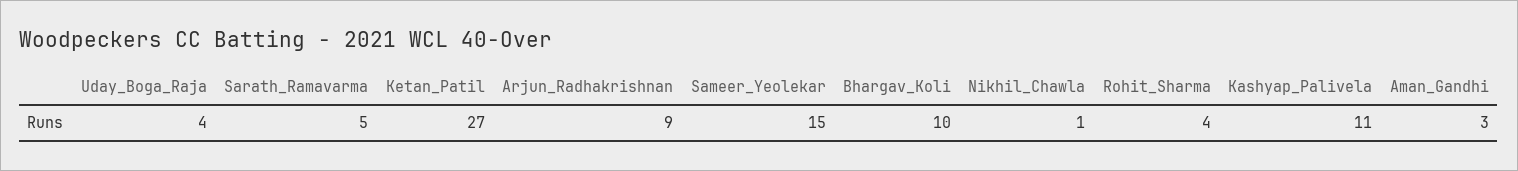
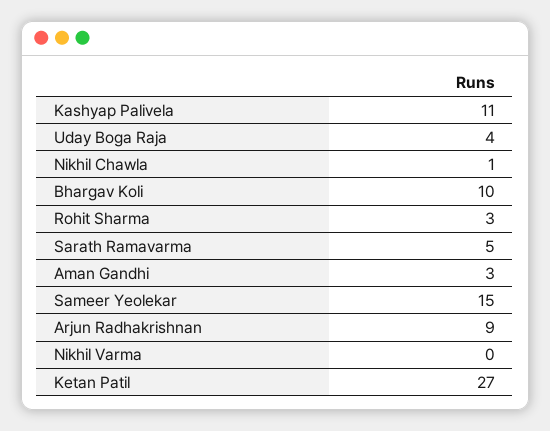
Rohit_Sharma: 4 -> 3
Nikhil Varma: none -> 0

